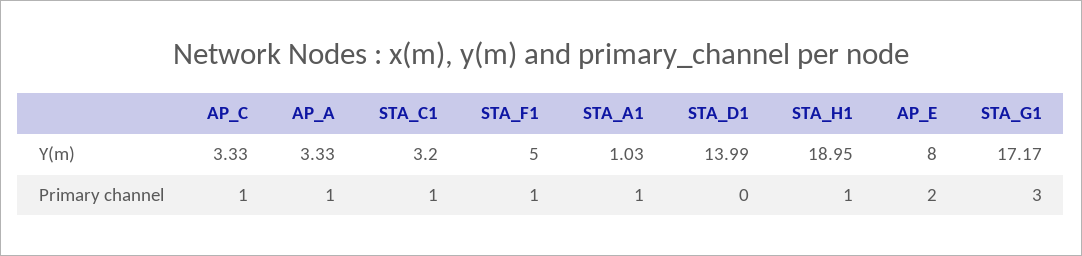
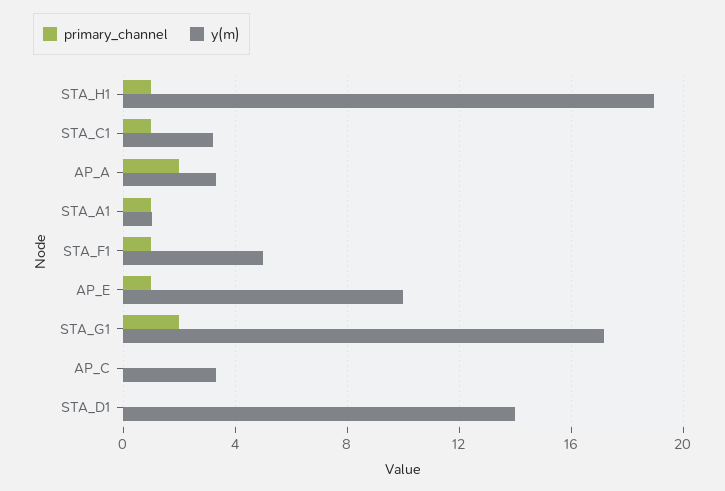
Y(m), AP_E: 8 -> 10
Primary channel, AP_C: 1 -> 0
Primary channel, AP_A: 1 -> 2
Primary channel, AP_E: 2 -> 1
Primary channel, STA_G1: 3 -> 2

